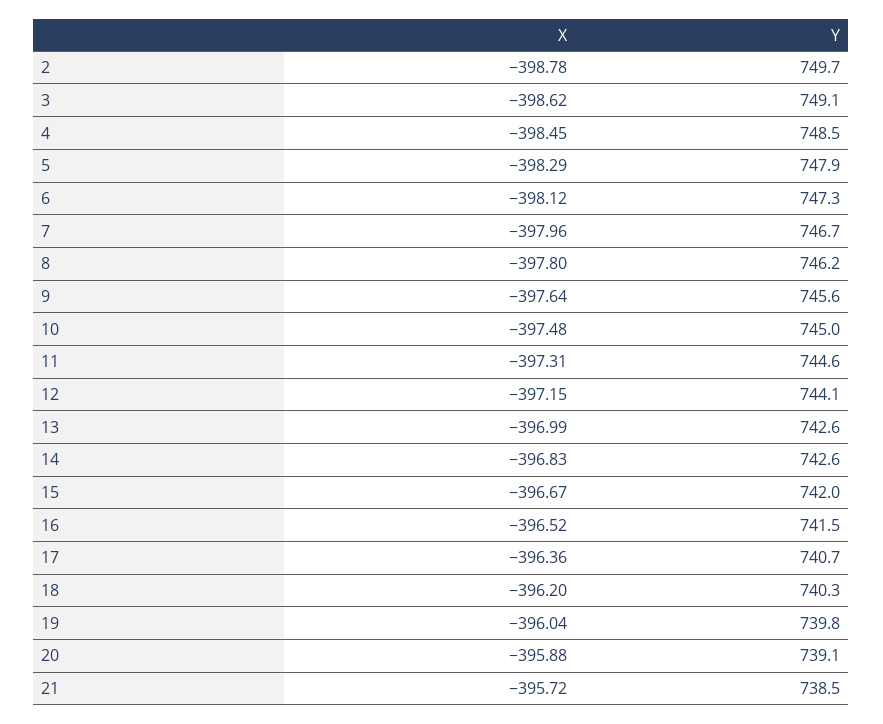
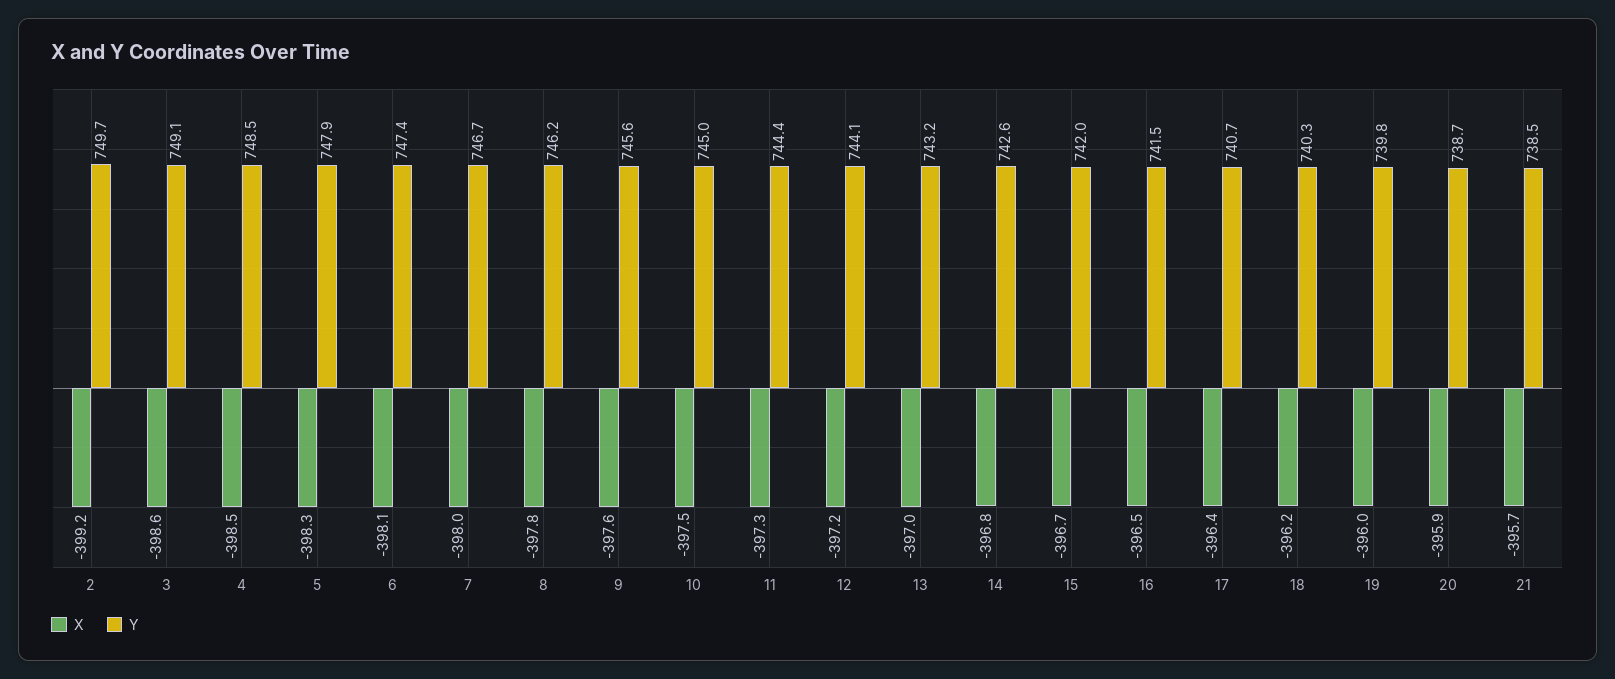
X, 2: -398.78 -> -399.2
Y, 6: 747.3 -> 747.4
Y, 11: 744.6 -> 744.4
Y, 13: 742.6 -> 743.2
Y, 20: 739.1 -> 738.7

